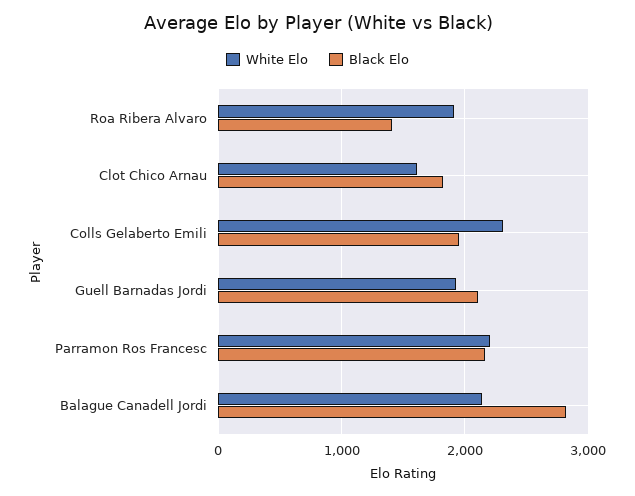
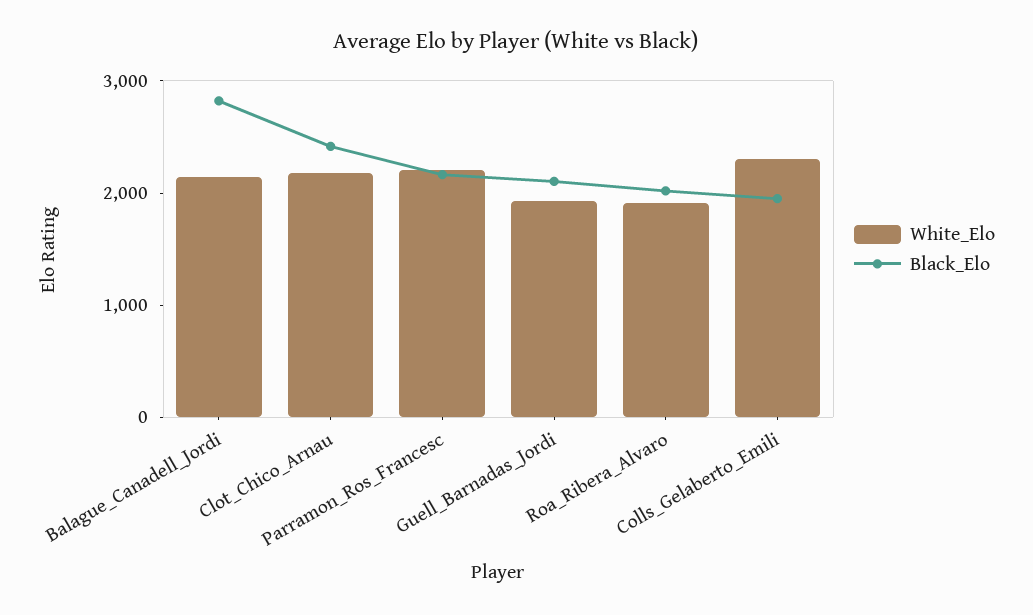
Black Elo, Roa Ribera Alvaro: 1400 -> 2000
White Elo, Clot Chico Arnau: 1600 -> 2200
Black Elo, Clot Chico Arnau: 1800 -> 2400

